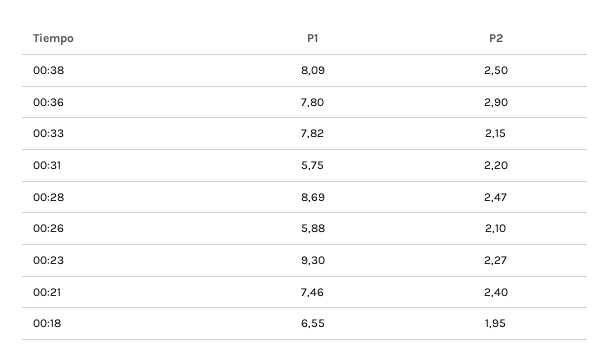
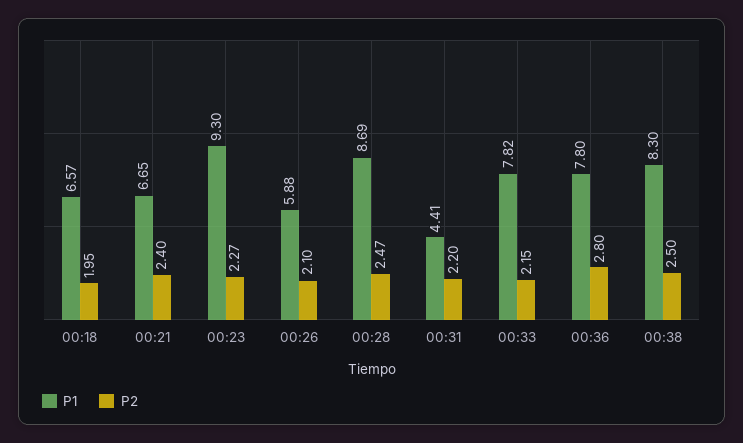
P1, 00:38: 8.09 -> 8.3
P2, 00:36: 2.9 -> 2.8
P1, 00:31: 5.75 -> 4.41
P1, 00:21: 7.46 -> 6.65
P1, 00:18: 6.55 -> 6.57

